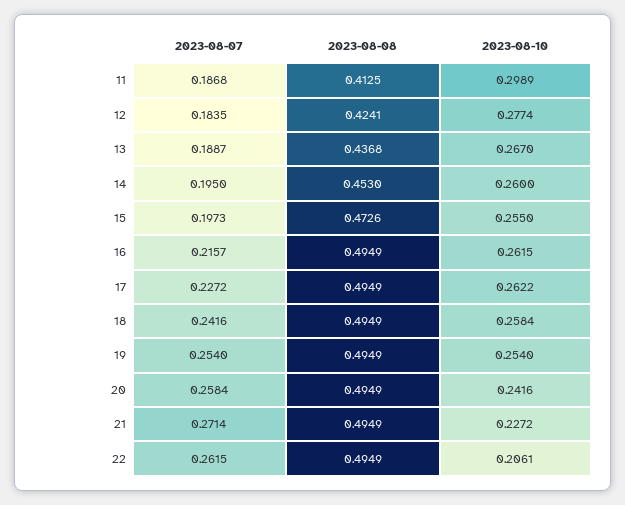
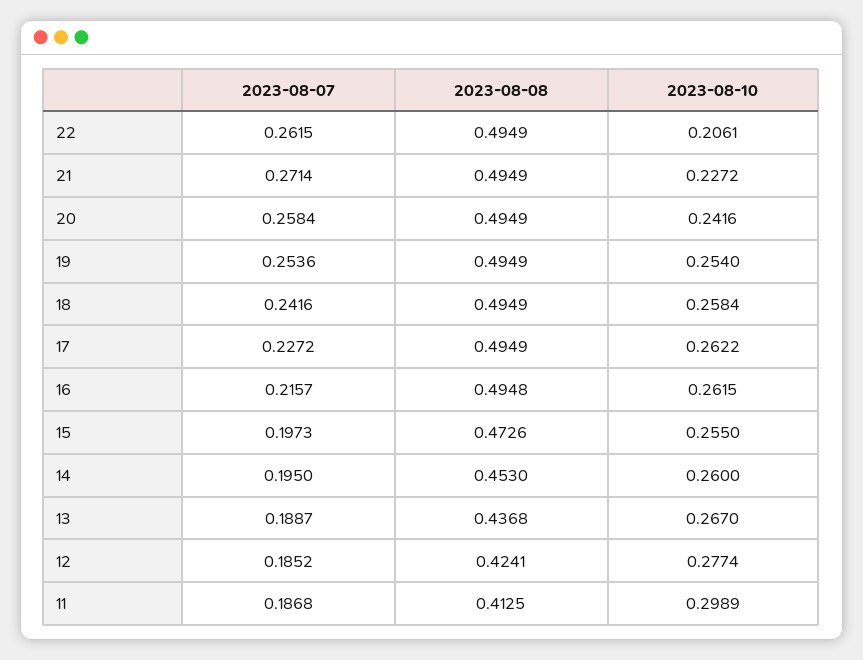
2023-08-07, 12: 0.1835 -> 0.1852
2023-08-08, 16: 0.4949 -> 0.4948
2023-08-07, 19: 0.254 -> 0.2536

